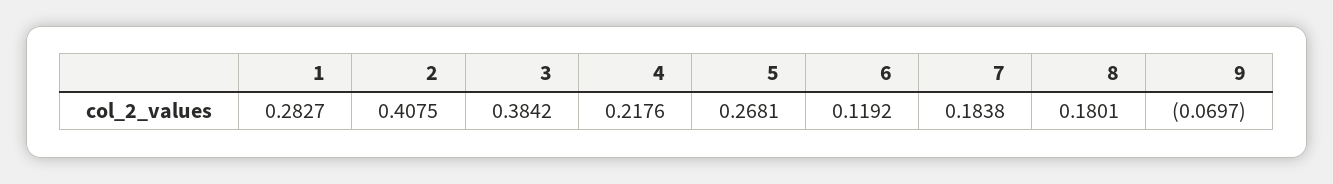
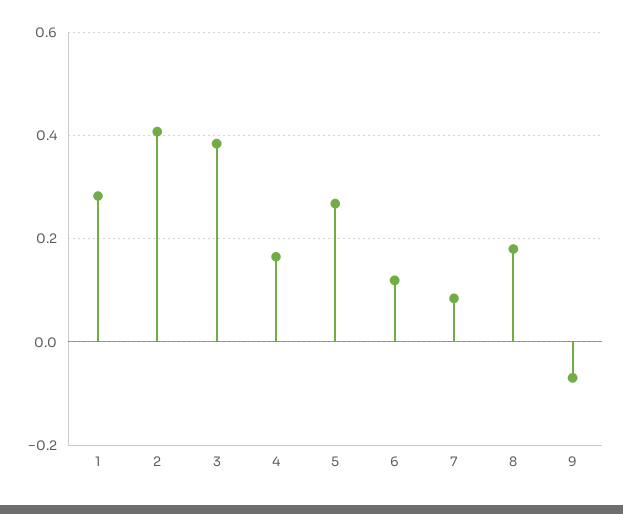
4: 0.2176 -> 0.16
7: 0.1838 -> 0.08

